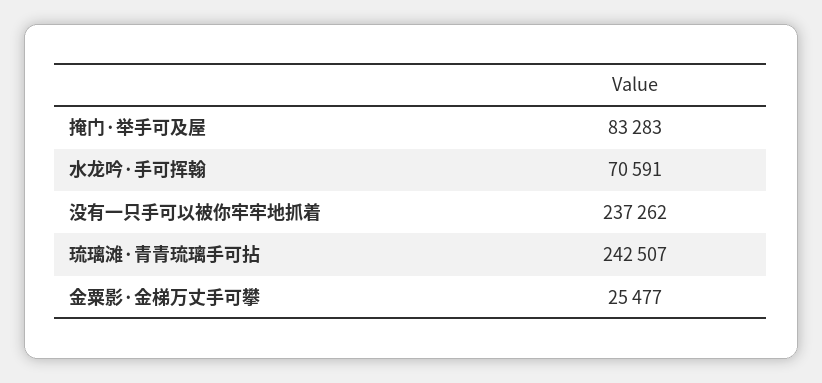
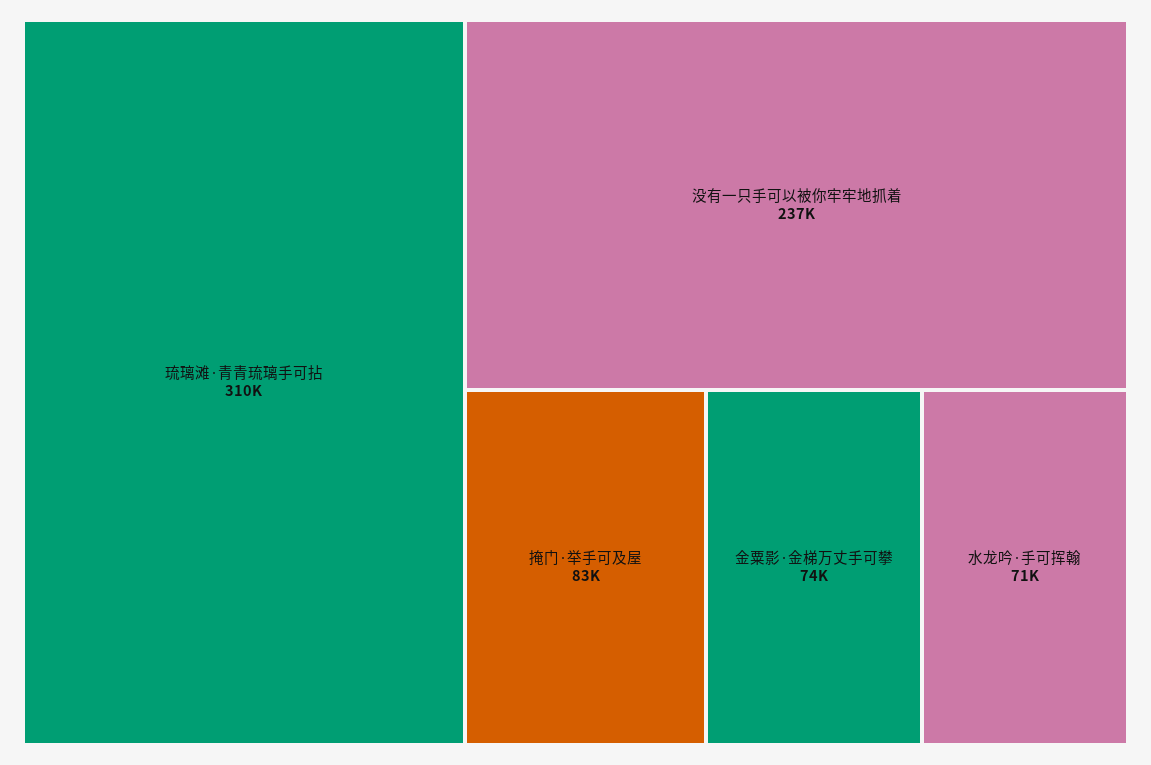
琉璃滩·青青琉璃手可拈: 242507 -> 310000
金粟影·金梯万丈手可攀: 25477 -> 74000

